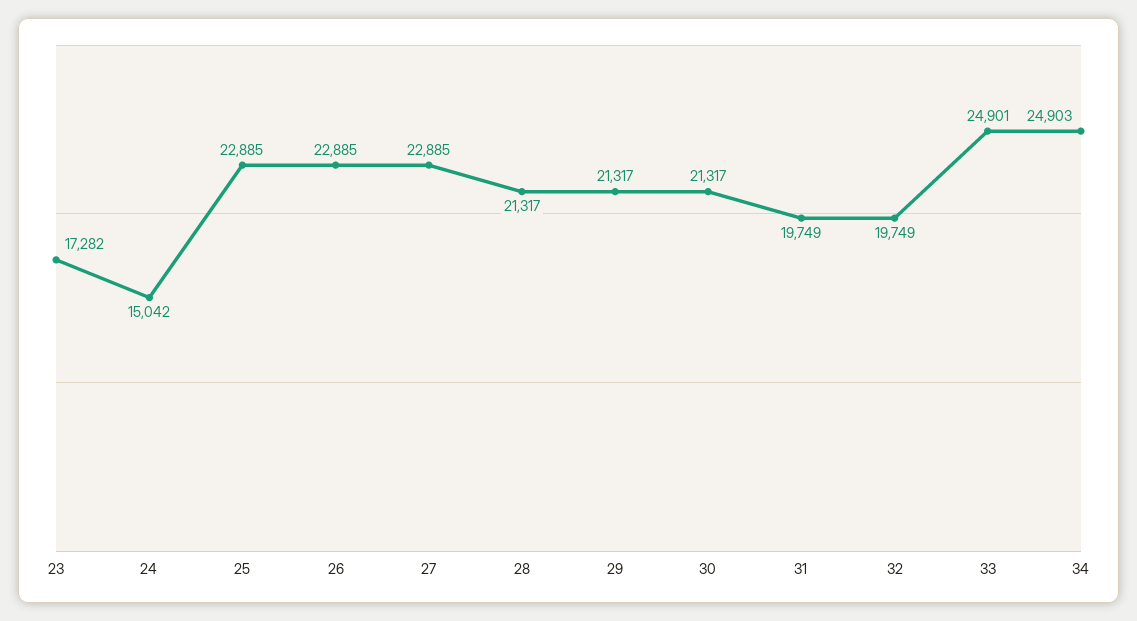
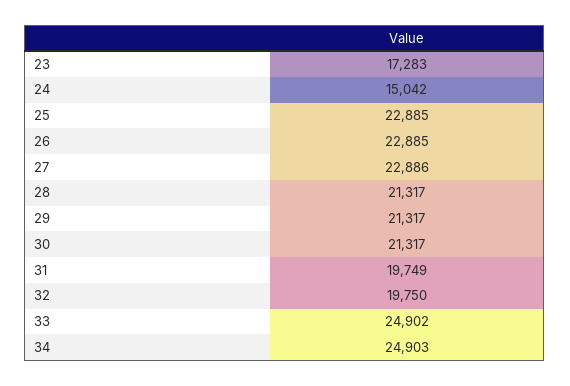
23: 17282 -> 17283
27: 22885 -> 22886
32: 19749 -> 19750
33: 24901 -> 24902

